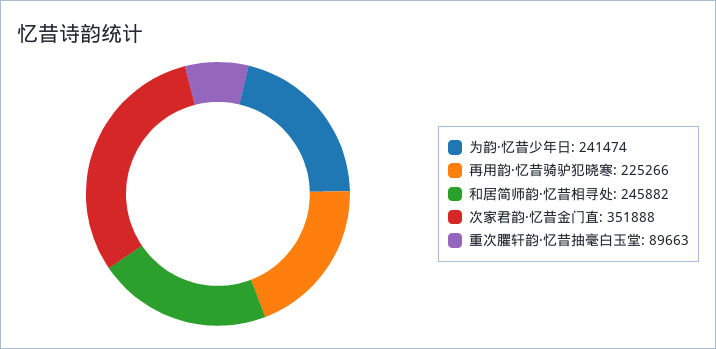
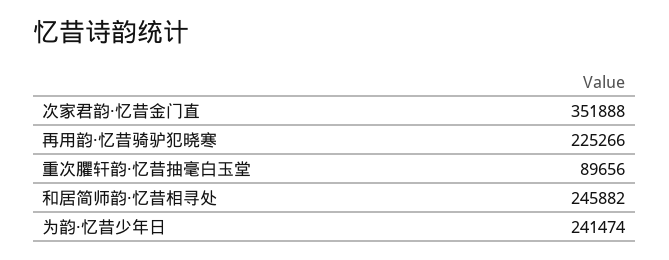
重次臞轩韵·忆昔抽毫白玉堂: 89663 -> 89656

